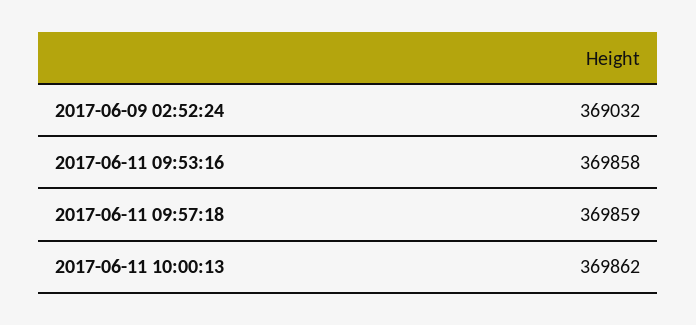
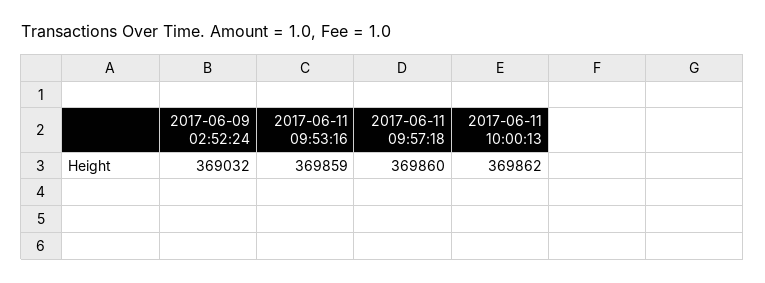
2017-06-11 09:53:16: 369858 -> 369859
2017-06-11 09:57:18: 369859 -> 369860

